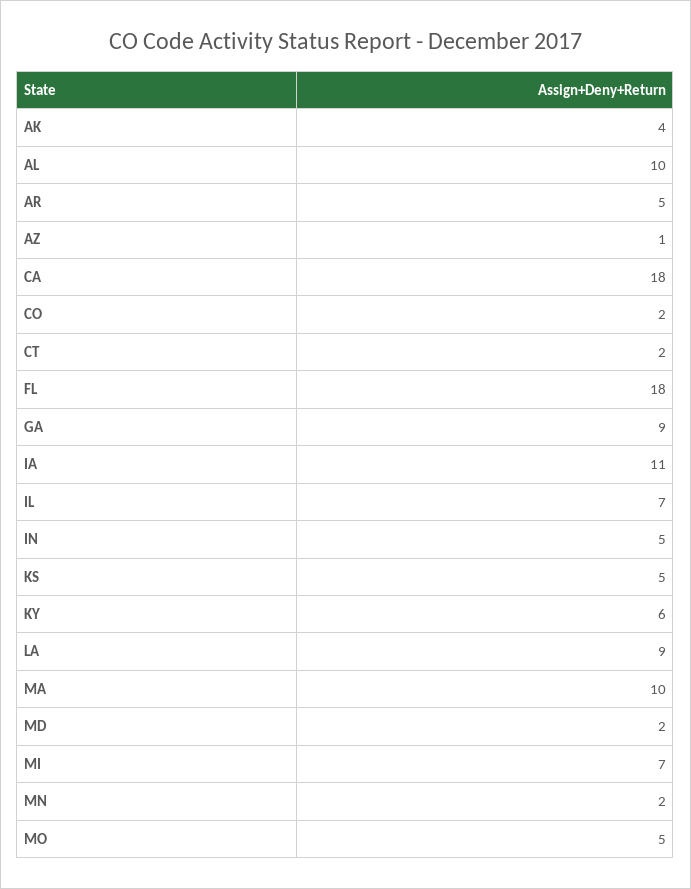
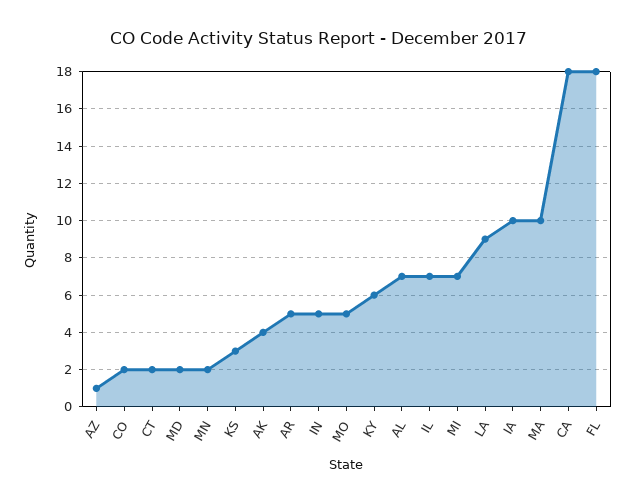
AL: 10 -> 7
GA: 9 -> none
IA: 11 -> 10
KS: 5 -> 3

